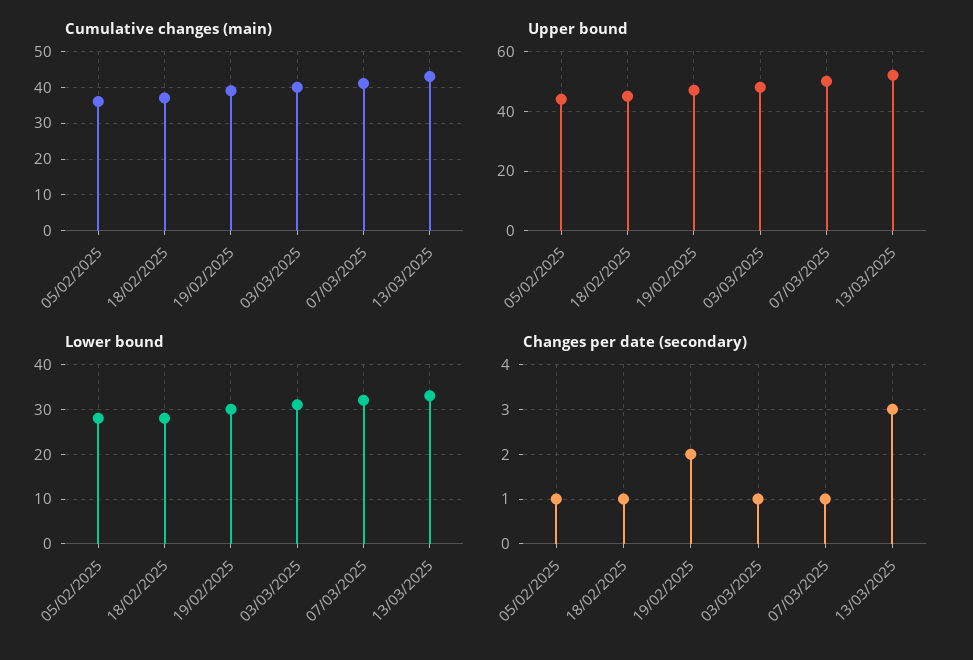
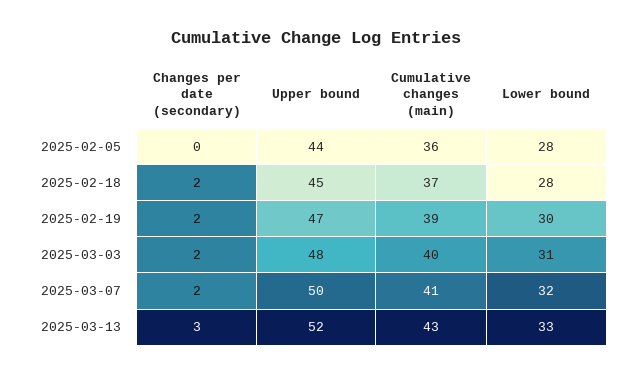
Changes per date (secondary), 05/02/2025: 1 -> 0
Changes per date (secondary), 18/02/2025: 1 -> 2
Changes per date (secondary), 03/03/2025: 1 -> 2
Changes per date (secondary), 07/03/2025: 1 -> 2

